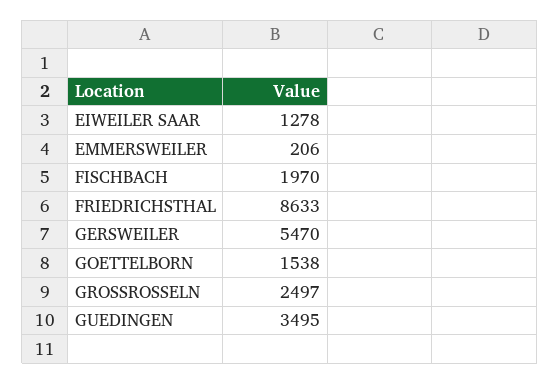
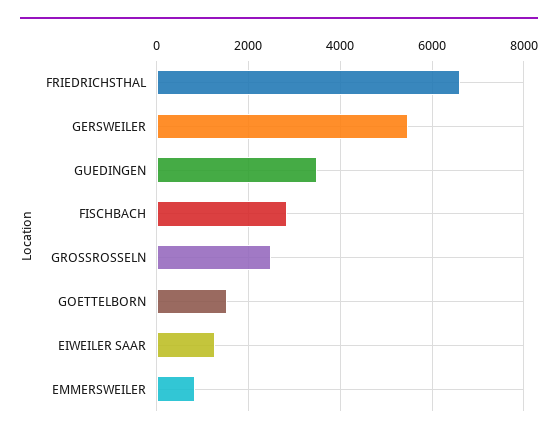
EMMERSWEILER: 206 -> 800
FISCHBACH: 1970 -> 2800
FRIEDRICHSTHAL: 8633 -> 6600

